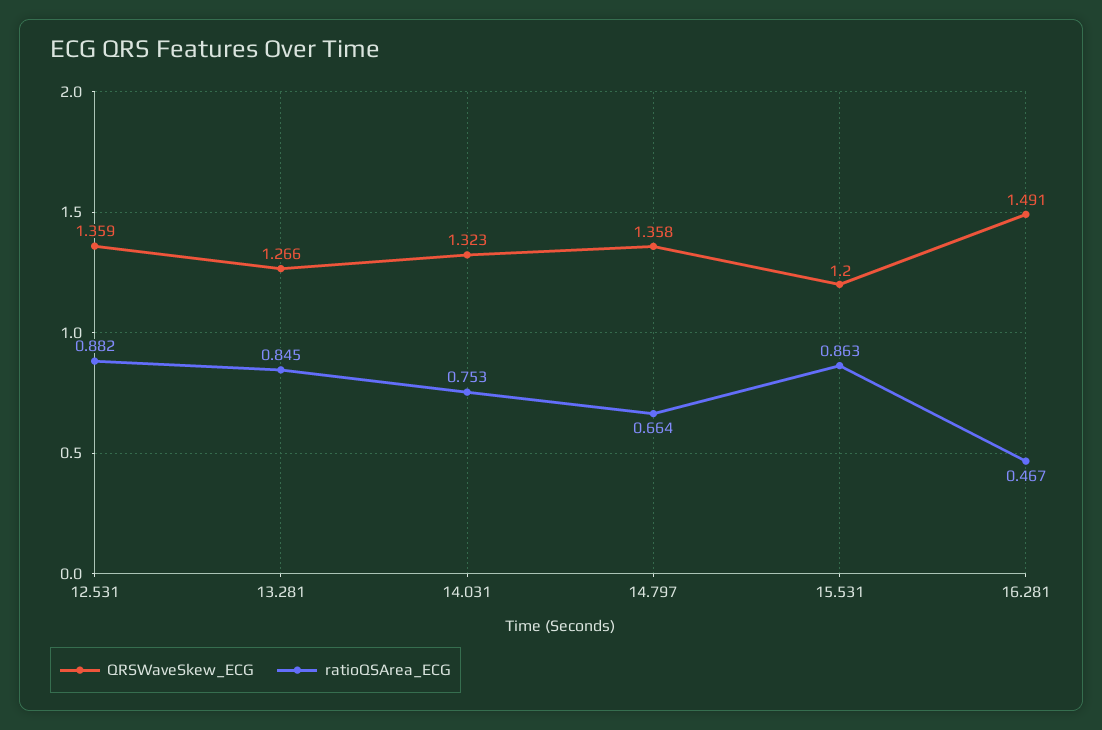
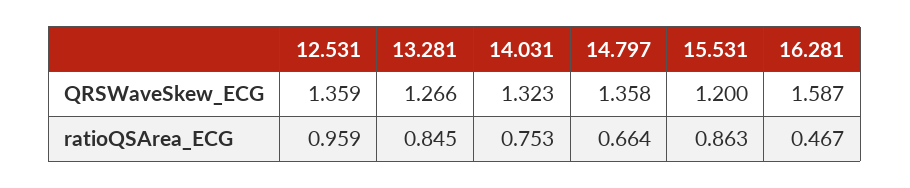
ratioQSArea_ECG, 12.531: 0.882 -> 0.959
QRSWaveSkew_ECG, 16.281: 1.491 -> 1.587

